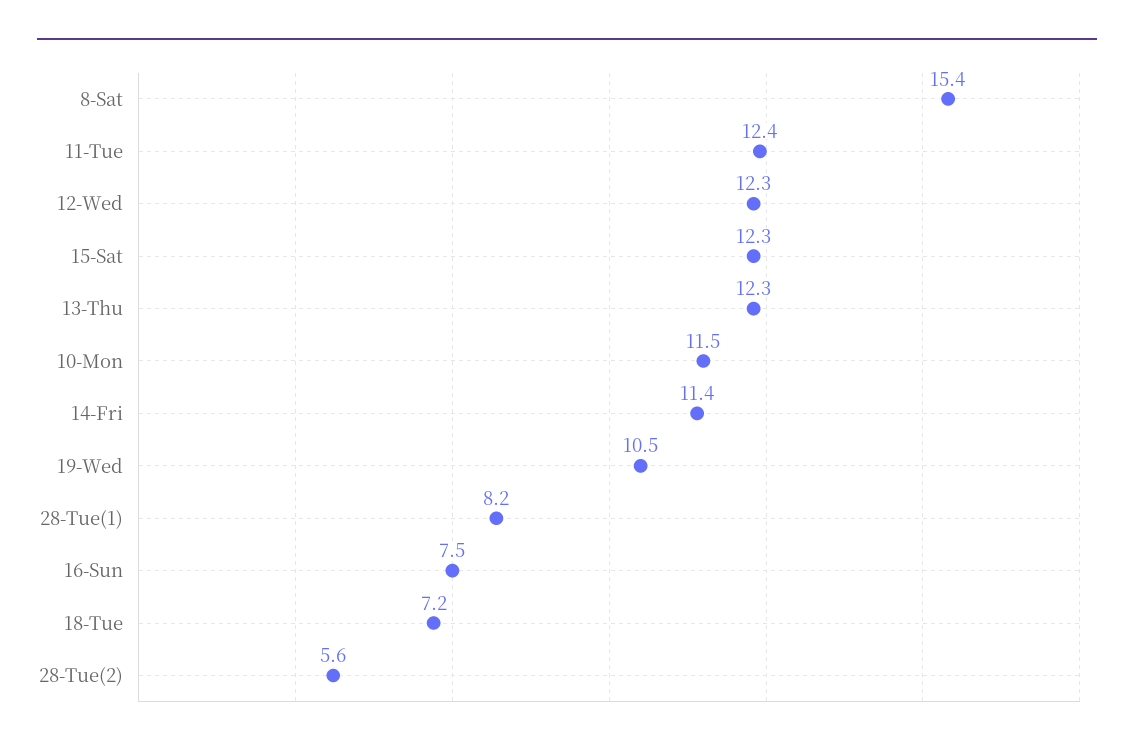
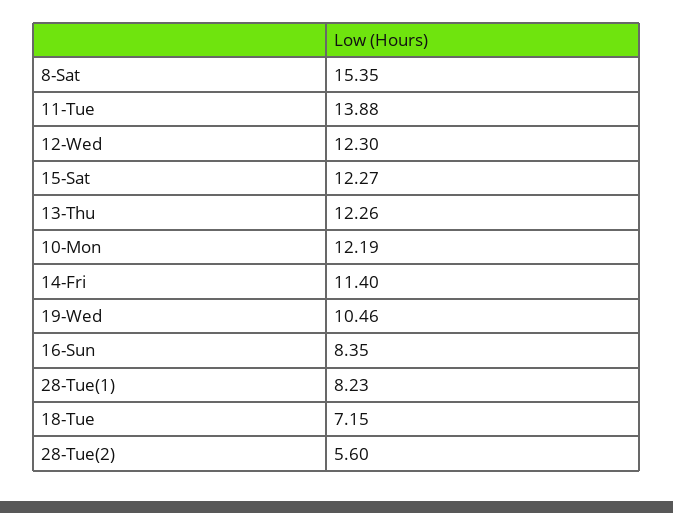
11-Tue: 12.4 -> 13.88
10-Mon: 11.5 -> 12.19
16-Sun: 7.5 -> 8.35

